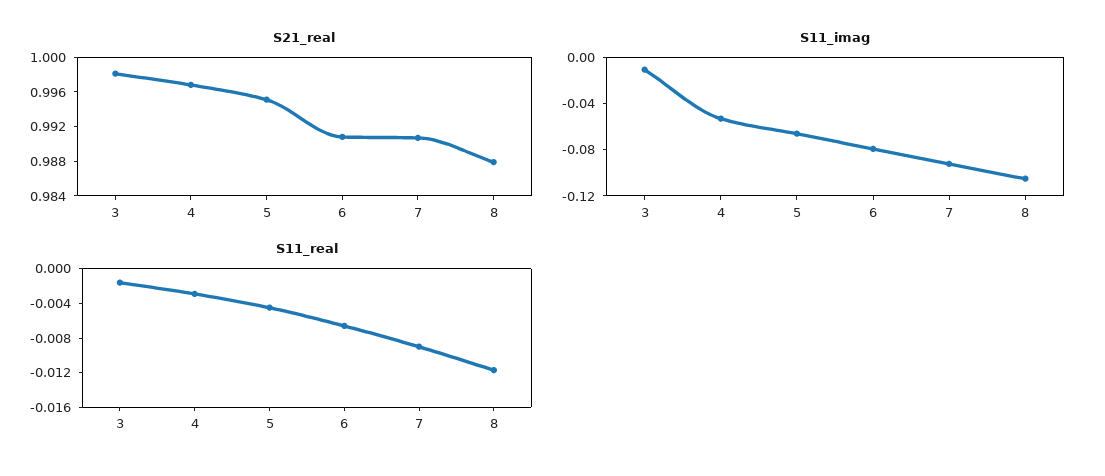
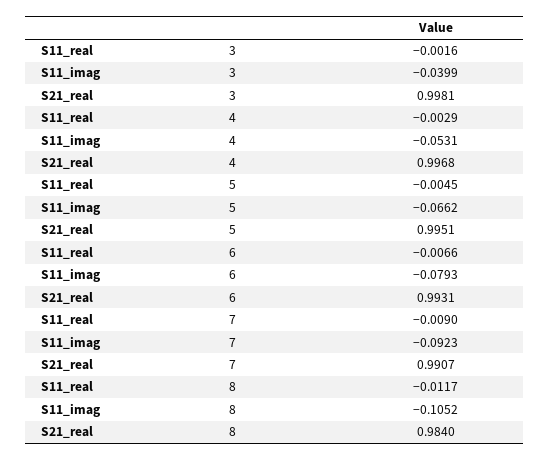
S21_real, 6: 0.991 -> 0.9931
S21_real, 8: 0.988 -> 0.984
S11_imag, 3: -0.01 -> -0.0399

